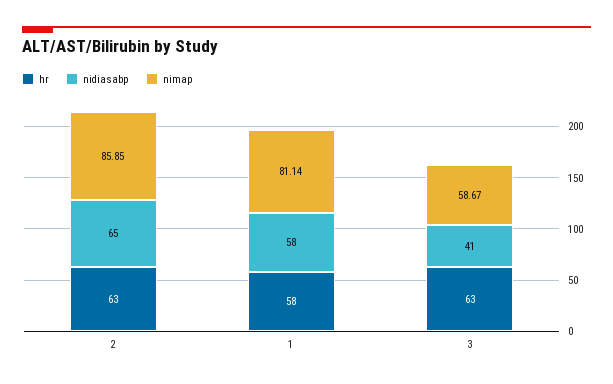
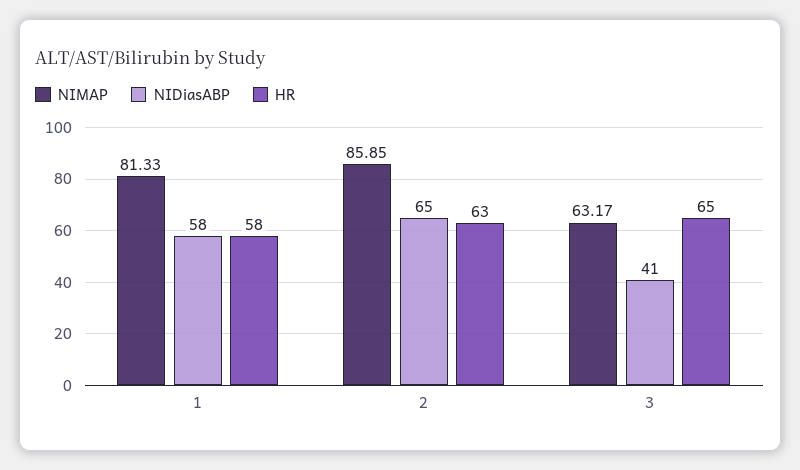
nimap, 1: 81.14 -> 81.33
hr, 3: 63 -> 65
nimap, 3: 58.67 -> 63.17

